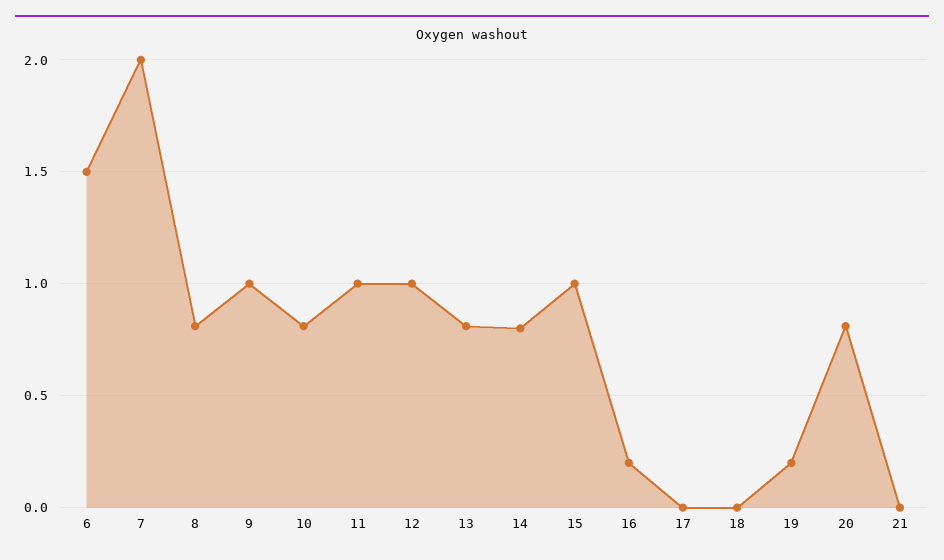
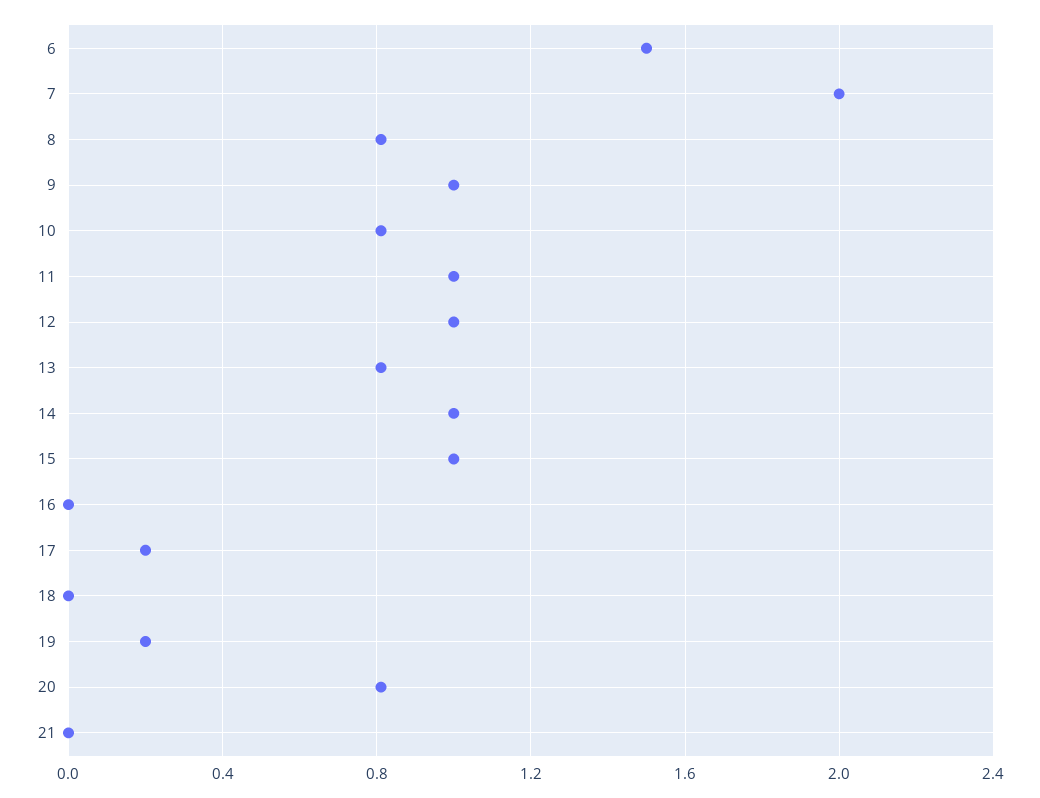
14: 0.8 -> 1
16: 0.2 -> 0
17: 0 -> 0.2

